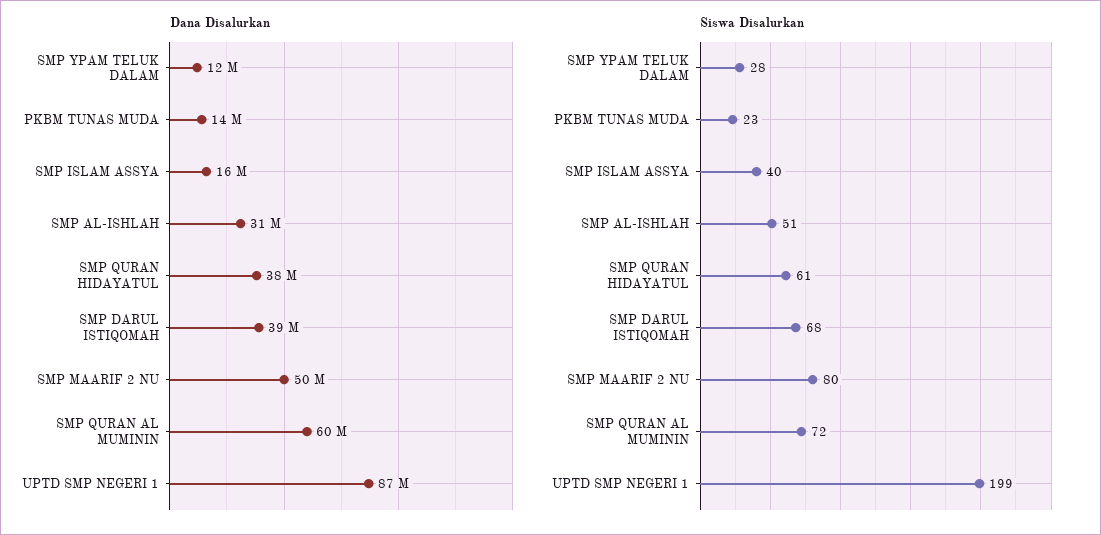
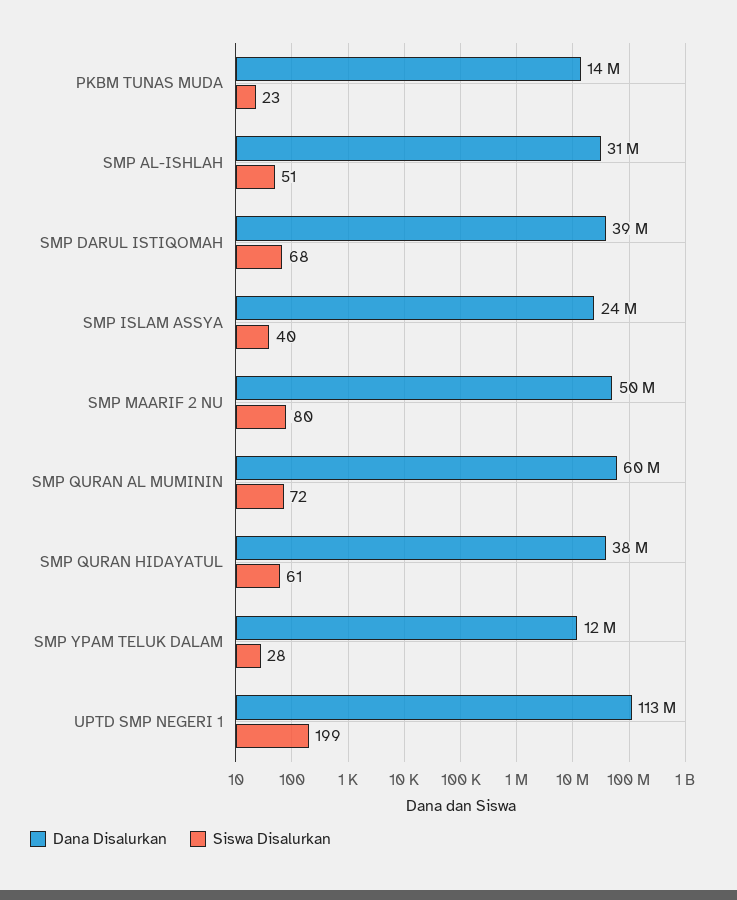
Dana Disalurkan, SMP ISLAM ASSYA: 16000000 -> 24000000
Dana Disalurkan, UPTD SMP NEGERI 1: 87000000 -> 113000000

